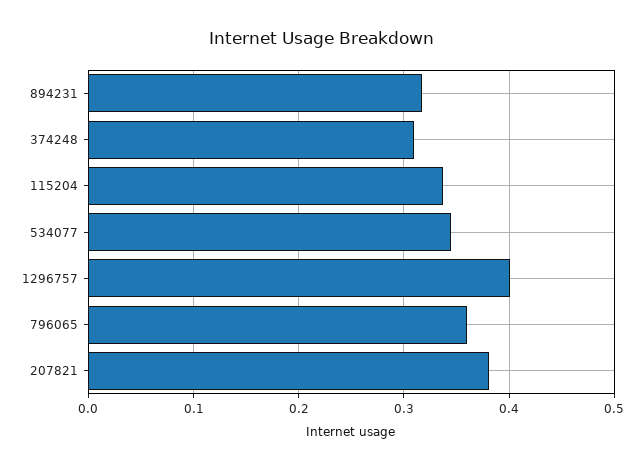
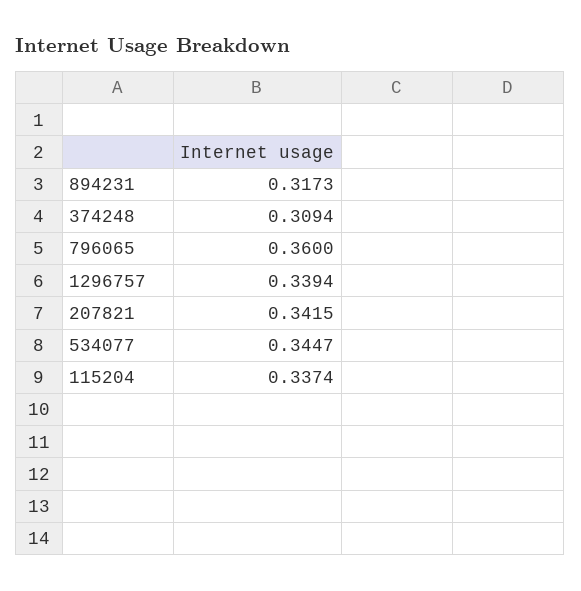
1296757: 0.4 -> 0.3394
207821: 0.38 -> 0.3415

